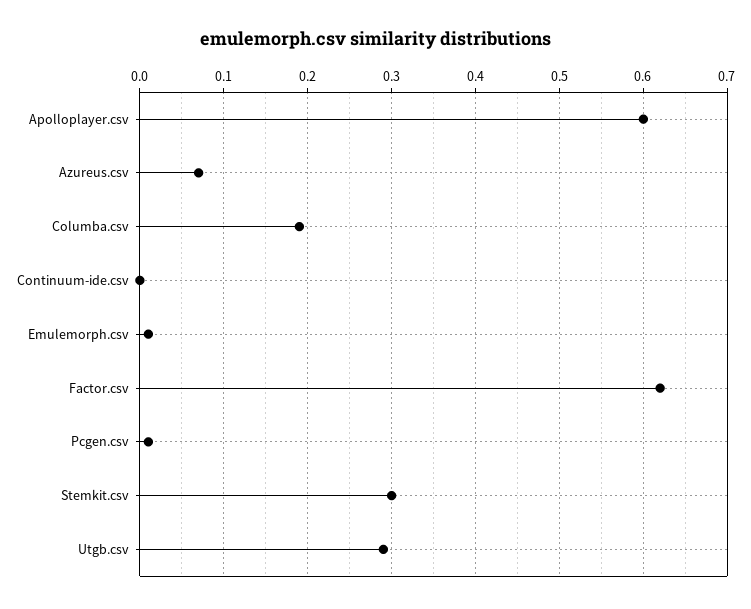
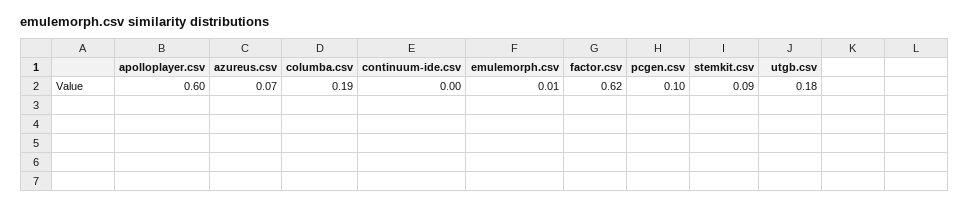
Pcgen.csv: 0.01 -> 0.1
Stemkit.csv: 0.3 -> 0.09
Utgb.csv: 0.29 -> 0.18

